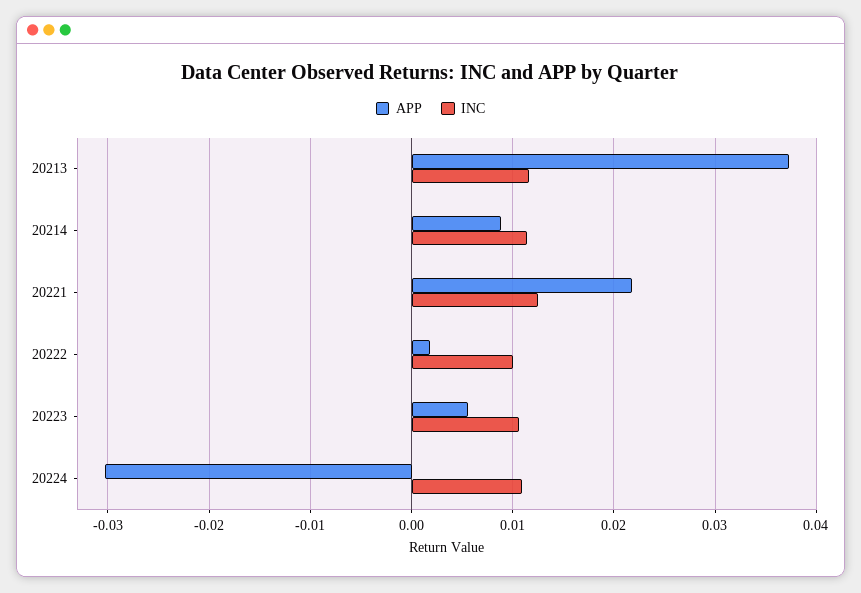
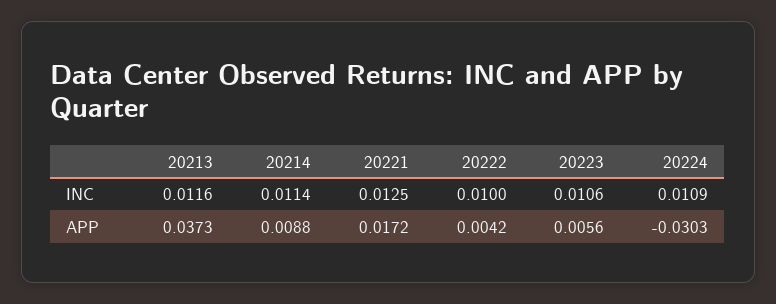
APP, 20221: 0.022 -> 0.0172
APP, 20222: 0.002 -> 0.0042

